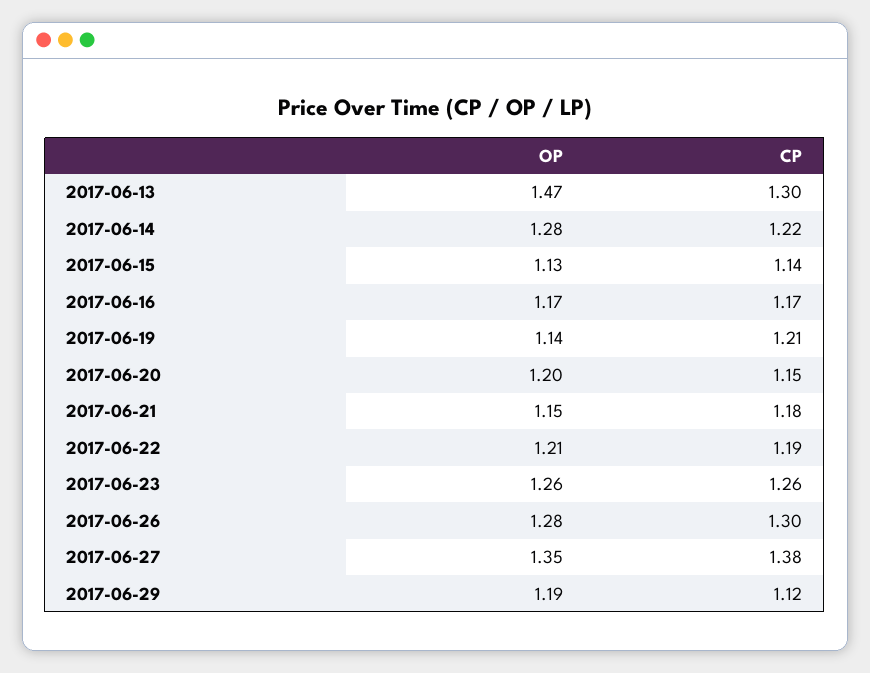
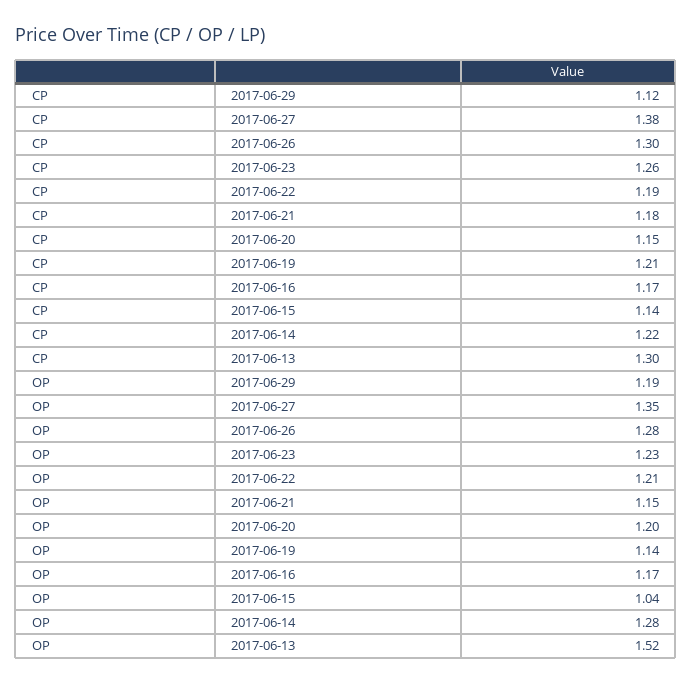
OP, 2017-06-13: 1.47 -> 1.52
OP, 2017-06-15: 1.13 -> 1.04
OP, 2017-06-23: 1.26 -> 1.23

